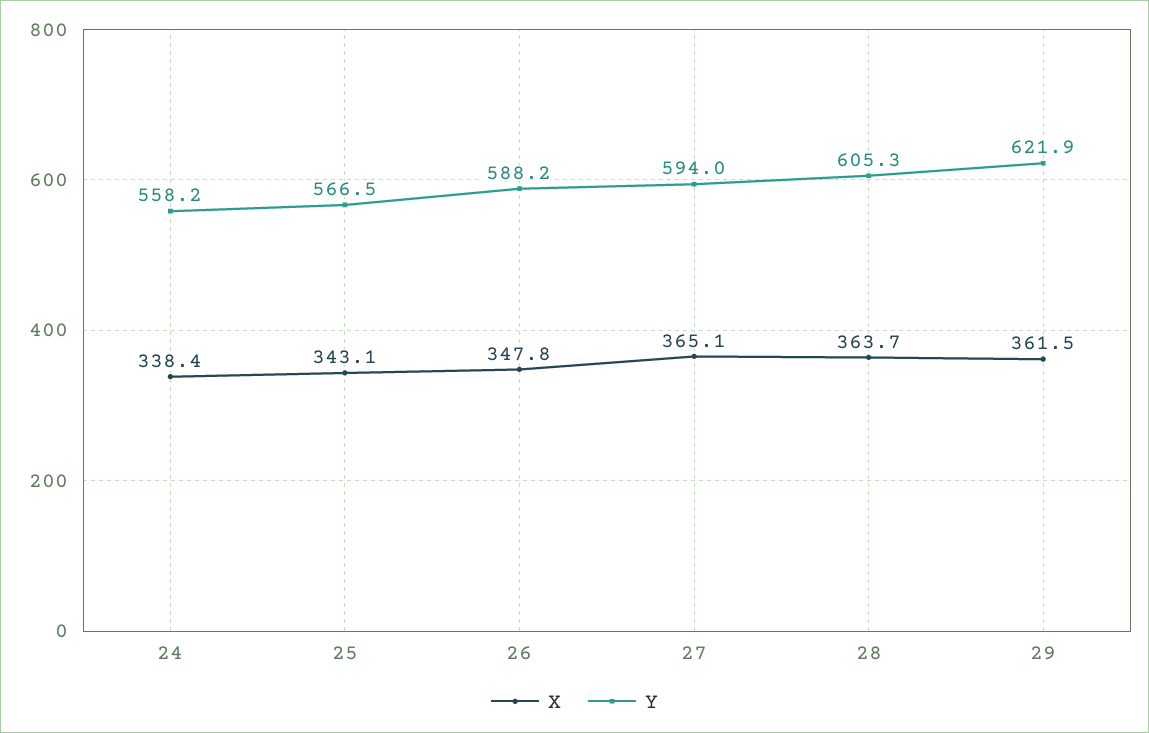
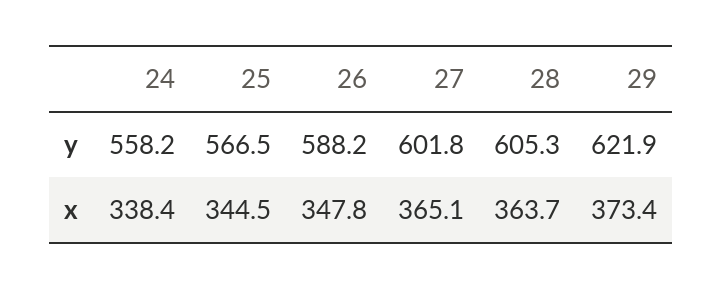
X, 25: 343.1 -> 344.5
Y, 27: 594 -> 601.8
X, 29: 361.5 -> 373.4

